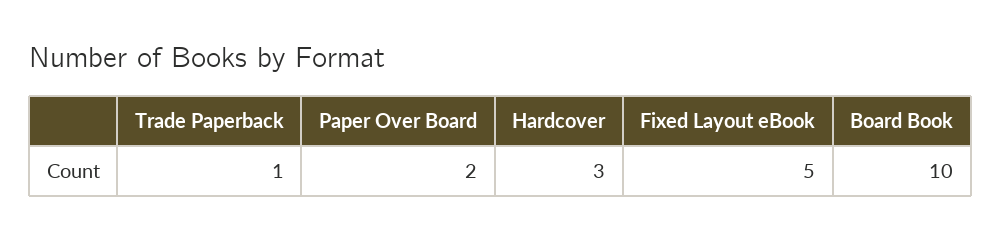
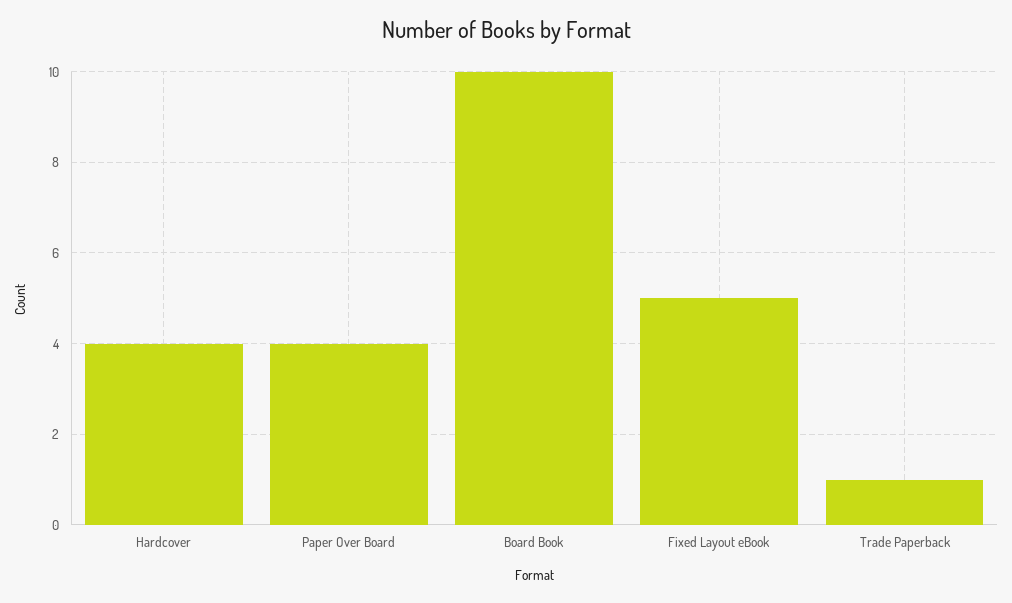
Paper Over Board: 2 -> 4
Hardcover: 3 -> 4

